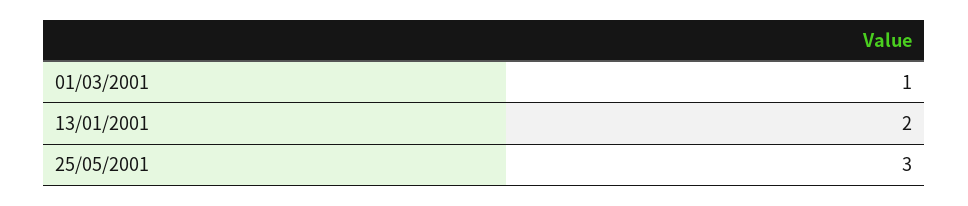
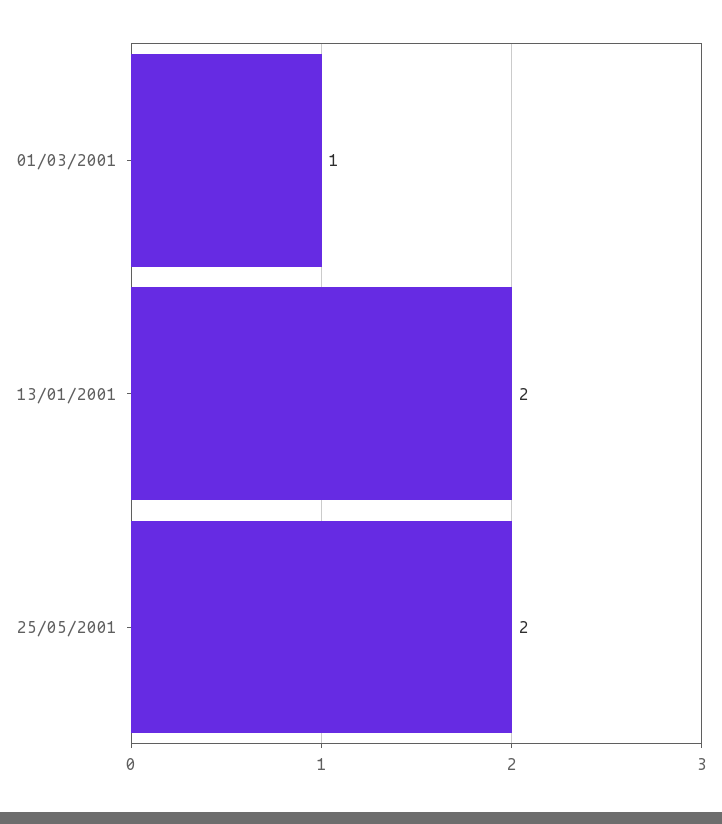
25/05/2001: 3 -> 2

